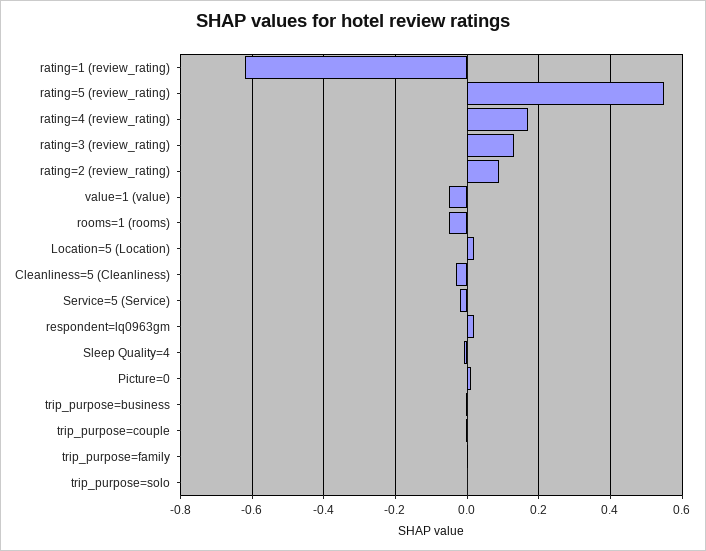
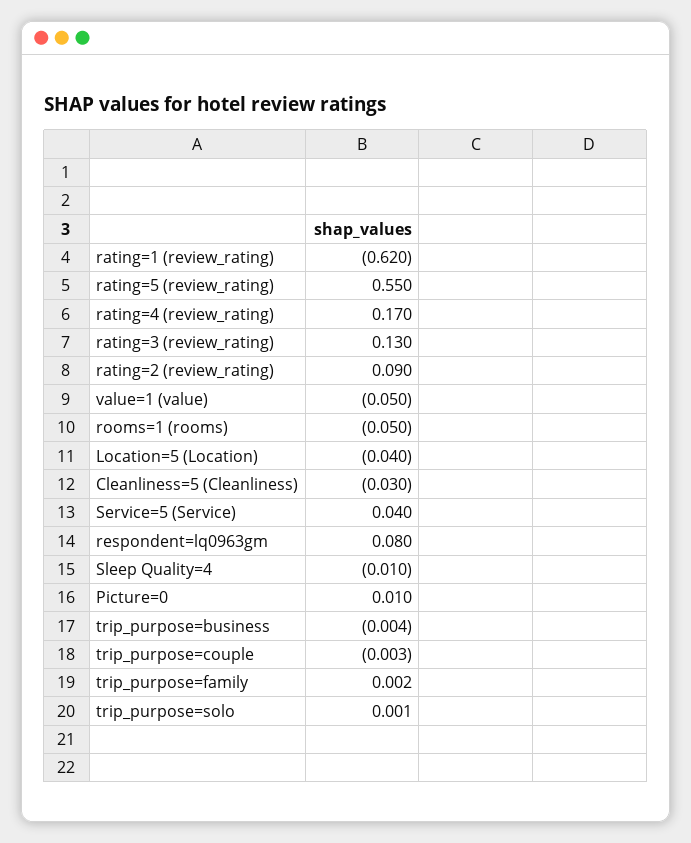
Location=5 (Location): 0.02 -> -0.04
Service=5 (Service): -0.02 -> 0.04
respondent=lq0963gm: 0.02 -> 0.08

